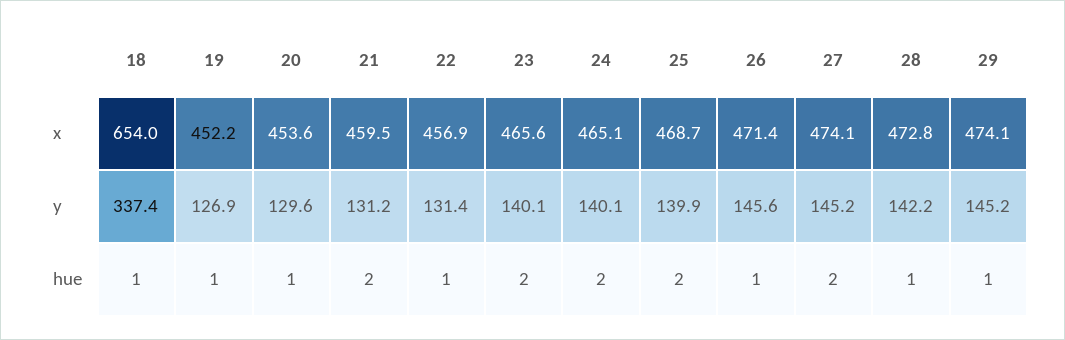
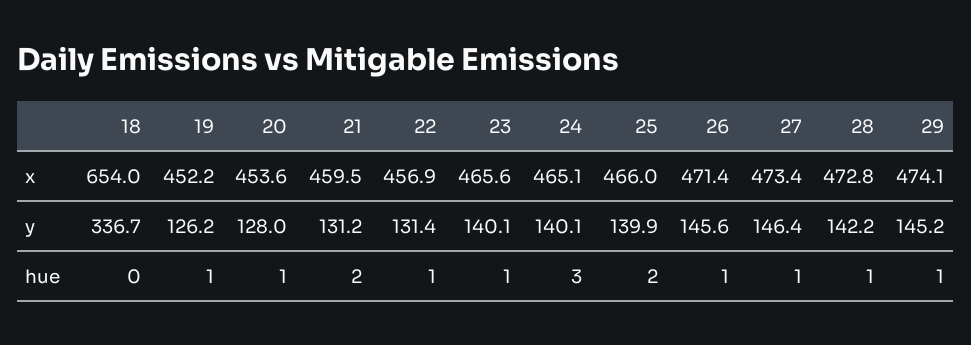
25, x: 468.7 -> 466
27, x: 474.1 -> 473.4
18, y: 337.4 -> 336.7
19, y: 126.9 -> 126.2
20, y: 129.6 -> 128
27, y: 145.2 -> 146.4
18, hue: 1 -> 0
23, hue: 2 -> 1
24, hue: 2 -> 3
27, hue: 2 -> 1

